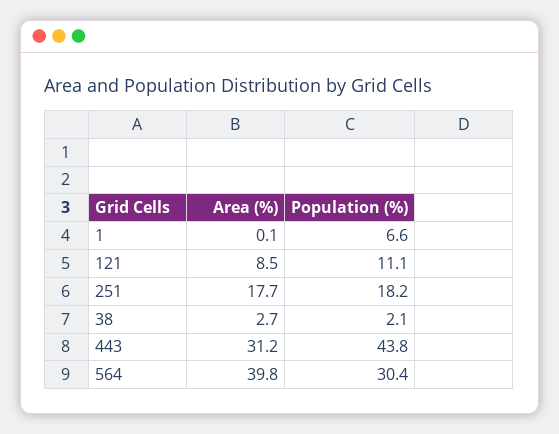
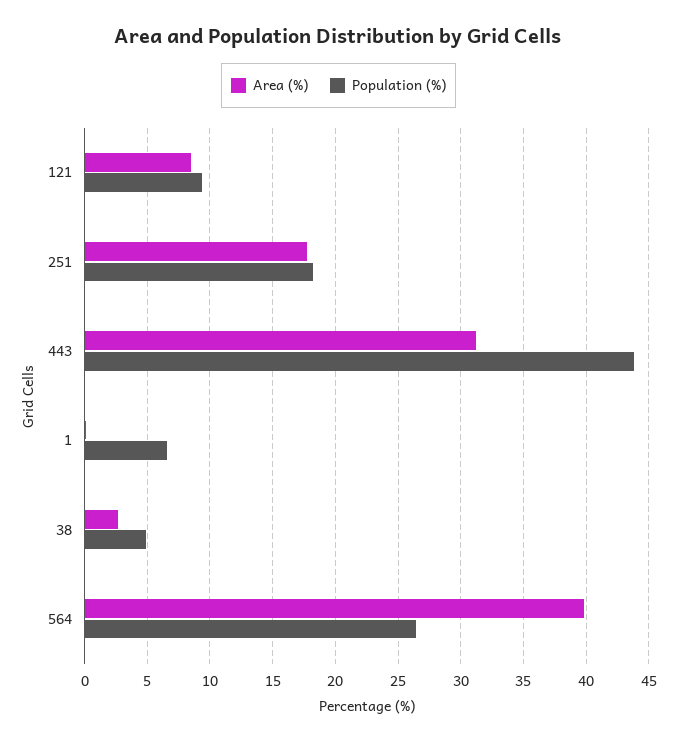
Population (%), 121: 11.1 -> 9.5
Population (%), 38: 2.1 -> 5
Population (%), 564: 30.4 -> 26.5

